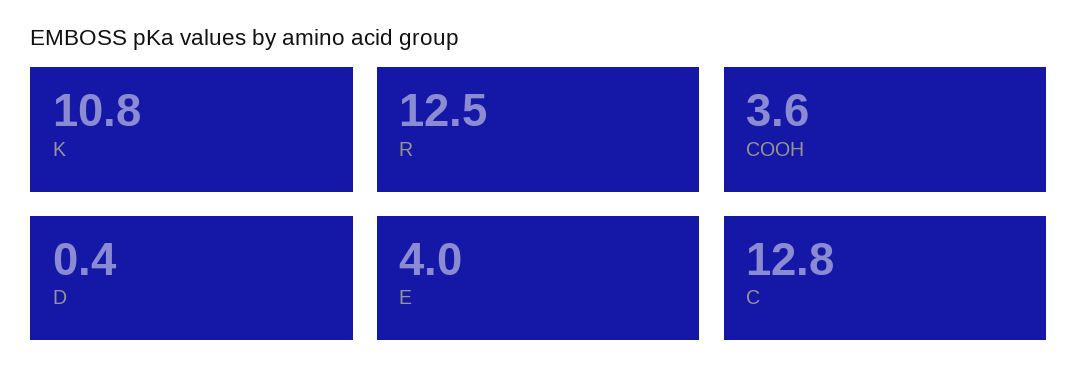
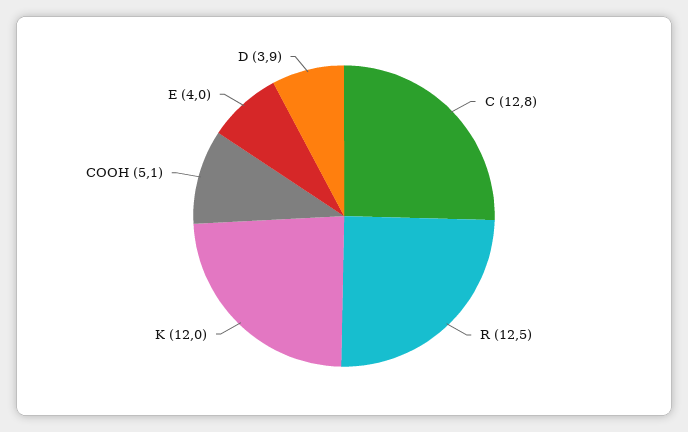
K: 10.8 -> 12
COOH: 3.6 -> 5.1
D: 0.4 -> 3.9

